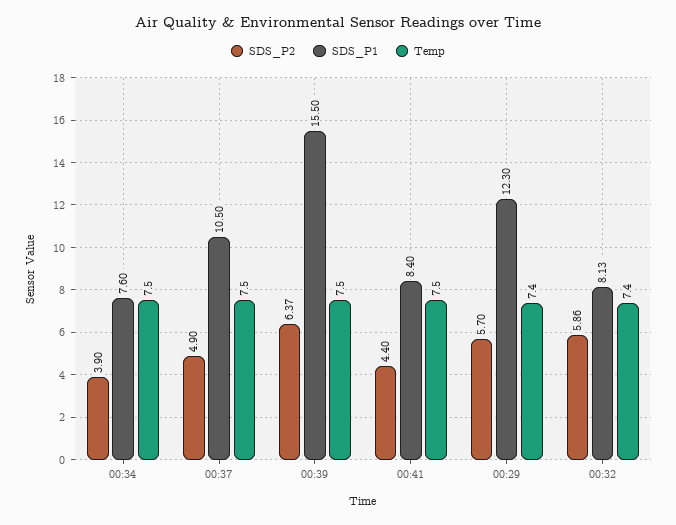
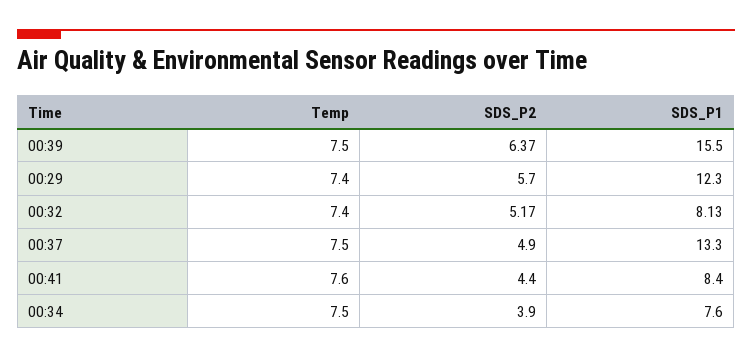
SDS_P1, 00:37: 10.5 -> 13.3
Temp, 00:41: 7.5 -> 7.6
SDS_P2, 00:32: 5.86 -> 5.17

